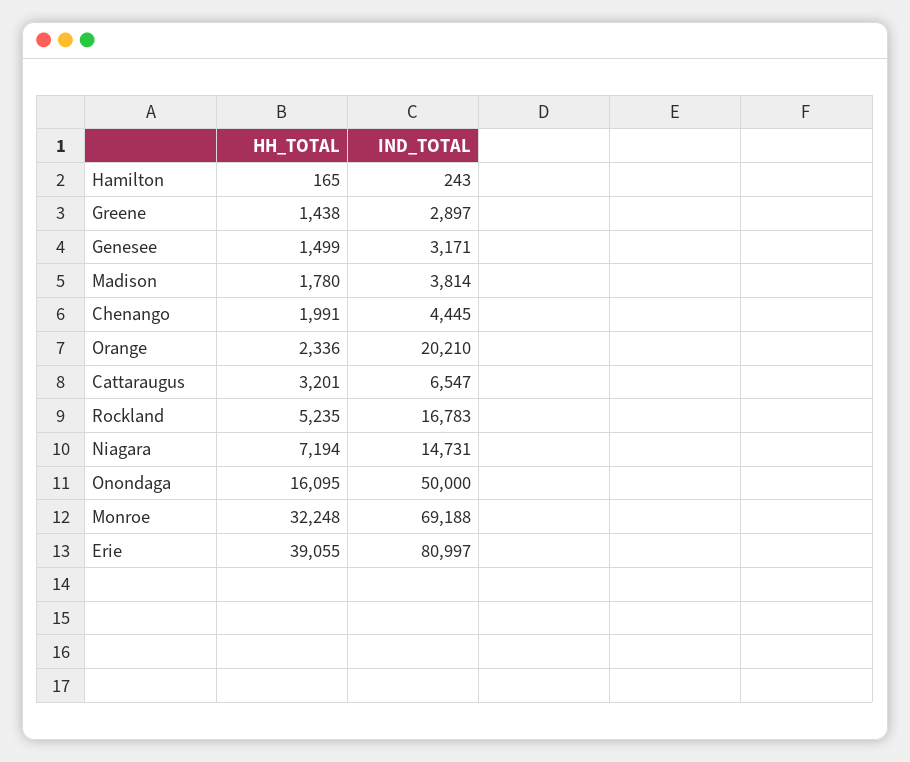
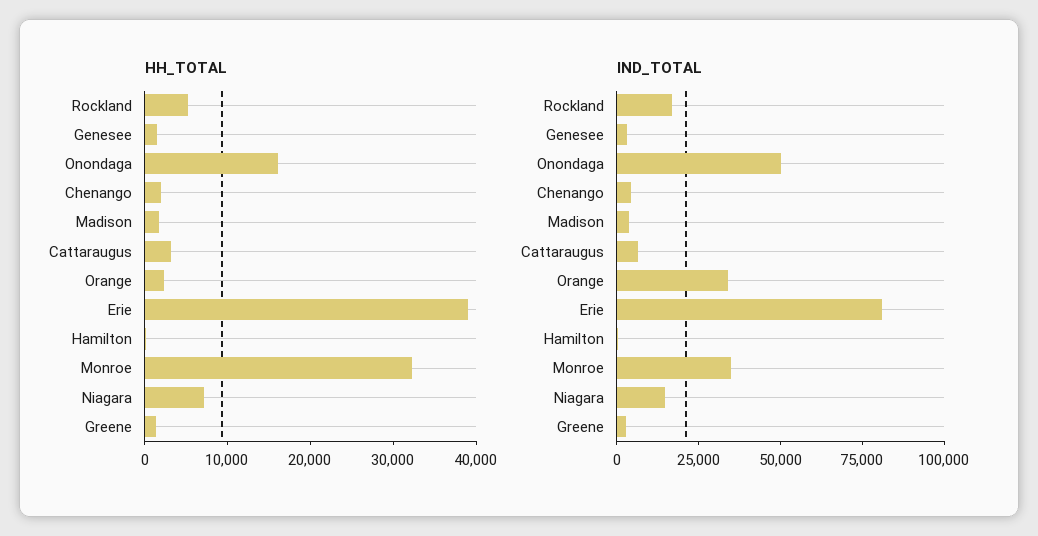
IND_TOTAL, Orange: 20210 -> 35000
IND_TOTAL, Monroe: 69188 -> 35000

